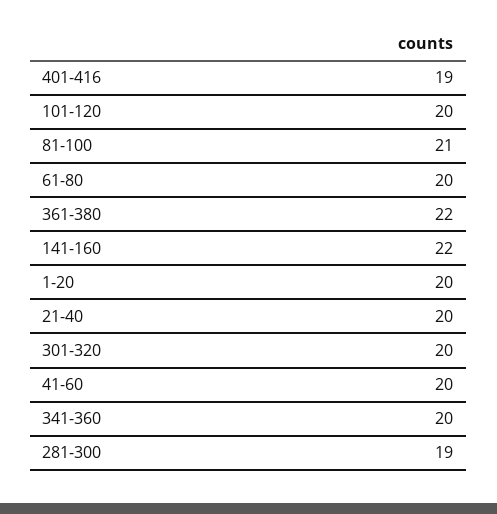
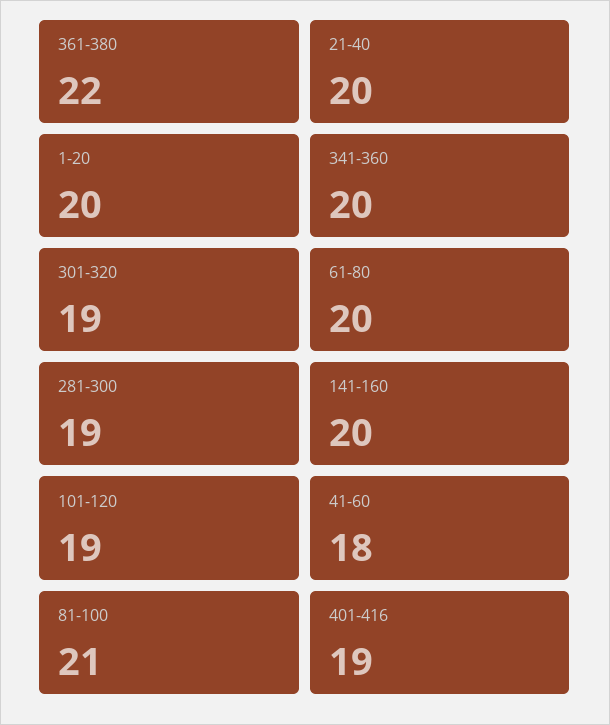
101-120: 20 -> 19
141-160: 22 -> 20
301-320: 20 -> 19
41-60: 20 -> 18

